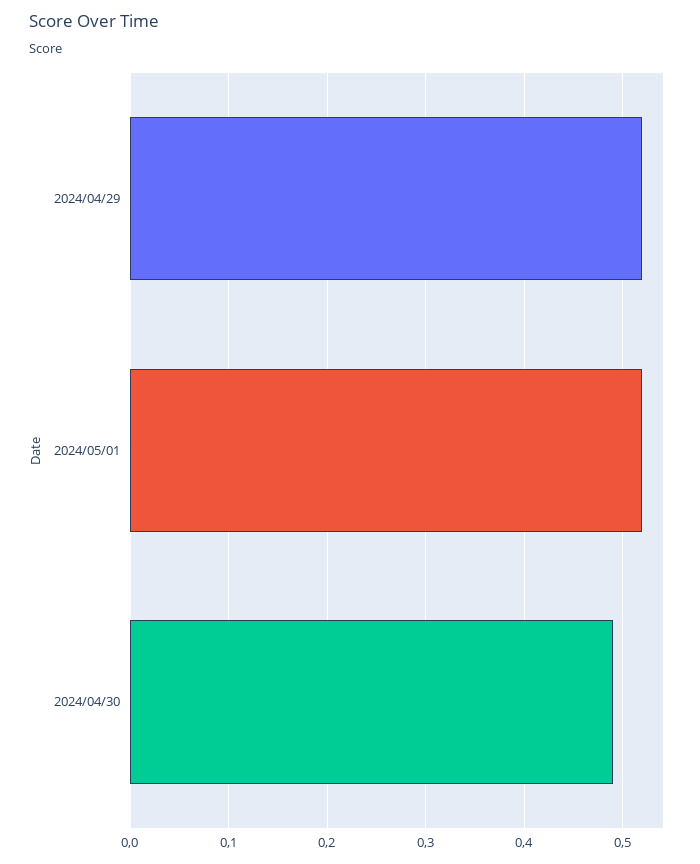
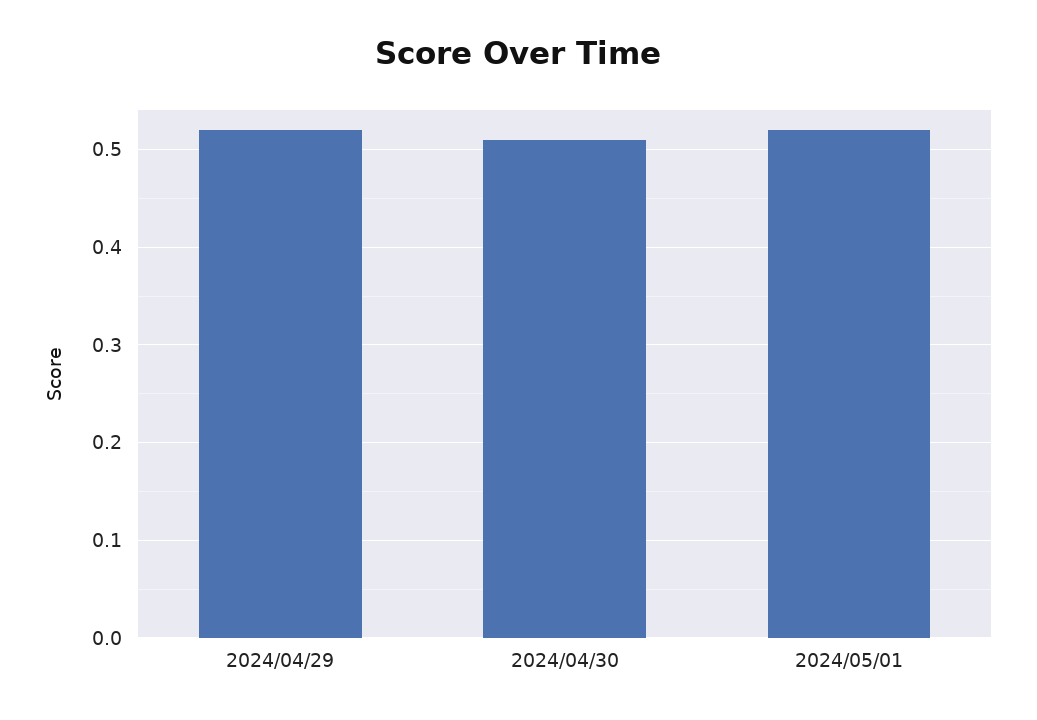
2024/04/30: 0.49 -> 0.51

